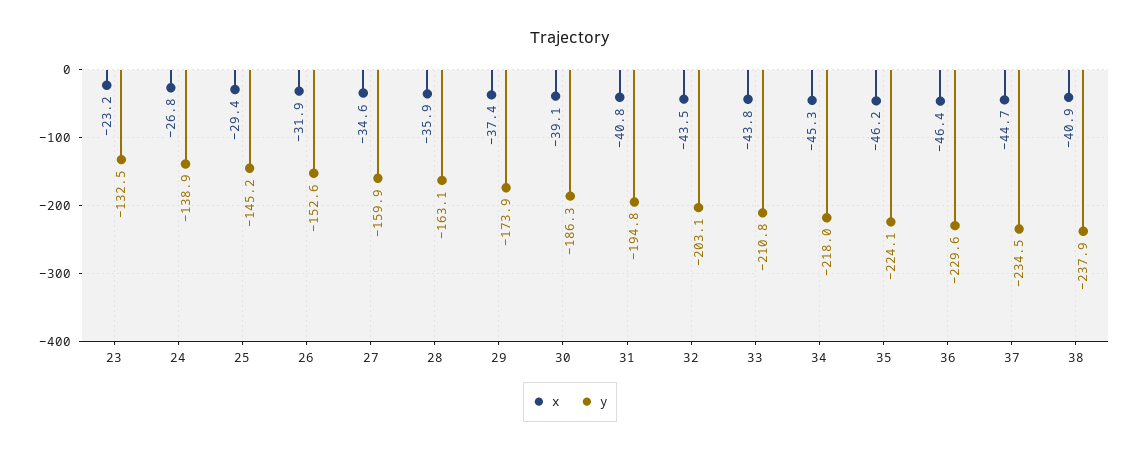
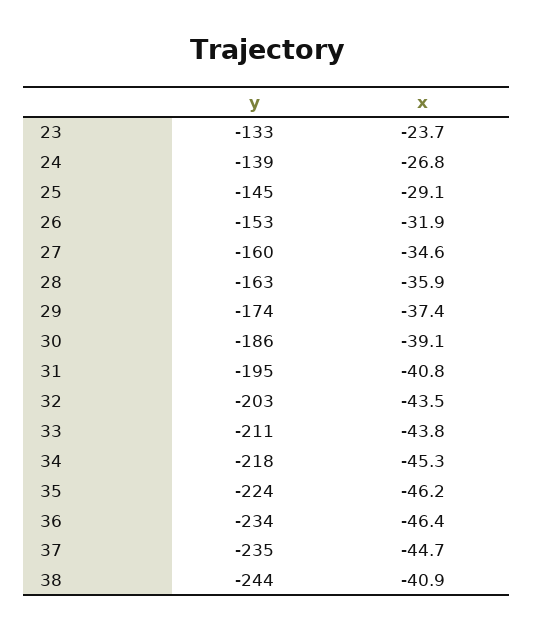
x, 23: -23.2 -> -23.7
x, 25: -29.4 -> -29.1
y, 36: -229.6 -> -234
y, 38: -237.9 -> -244

